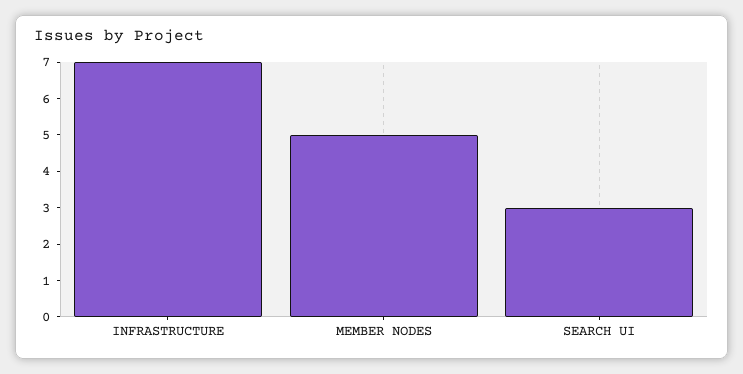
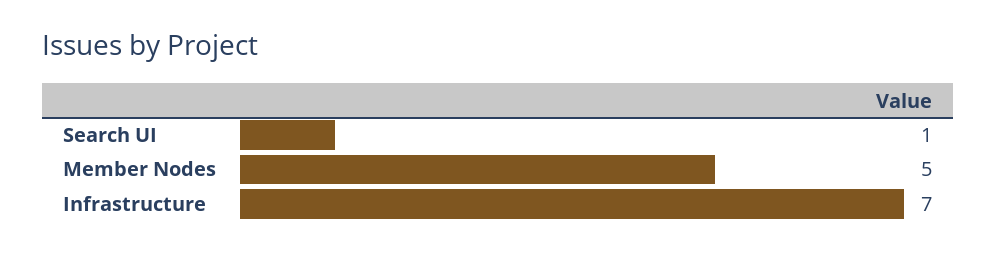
SEARCH UI: 3 -> 1

